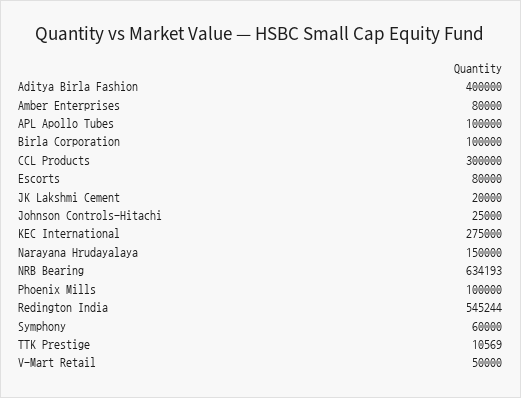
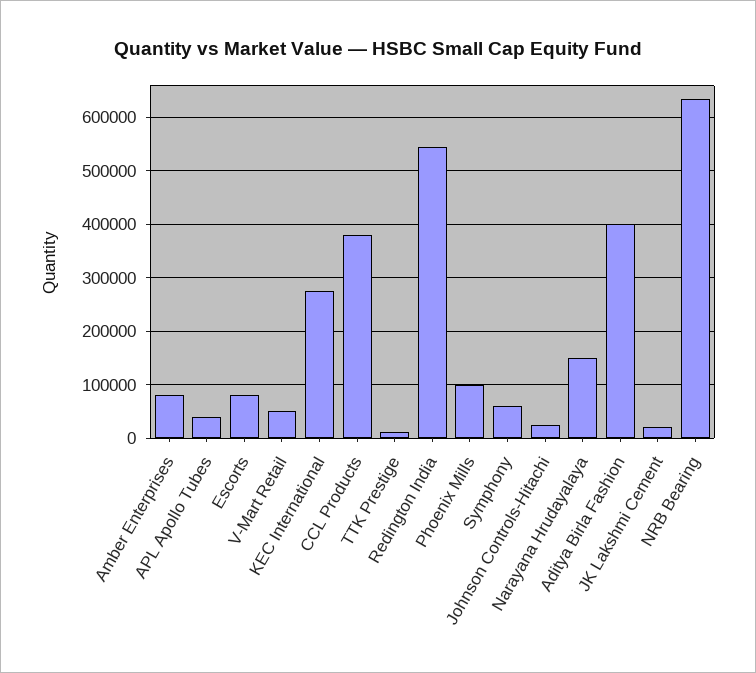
APL Apollo Tubes: 100000 -> 40000
Birla Corporation: 100000 -> none
CCL Products: 300000 -> 380000

